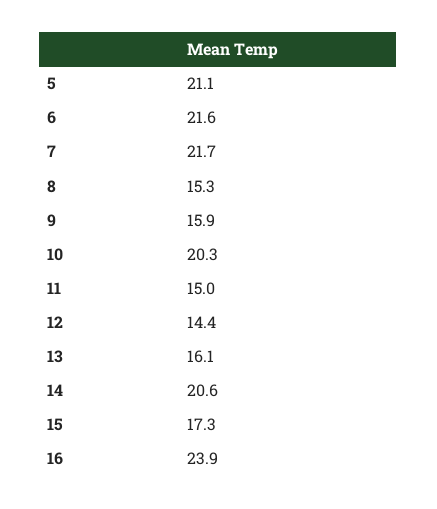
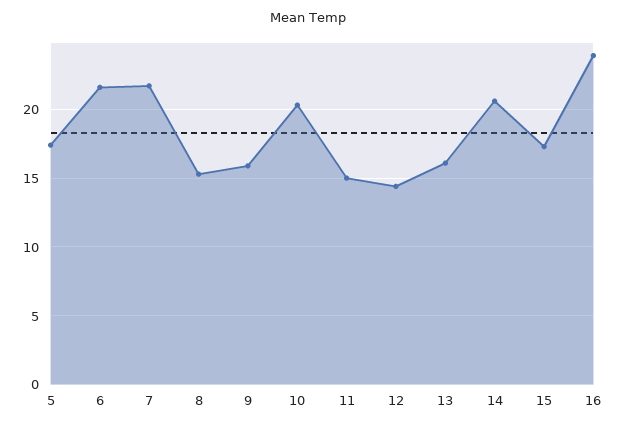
5: 21.1 -> 17.5

